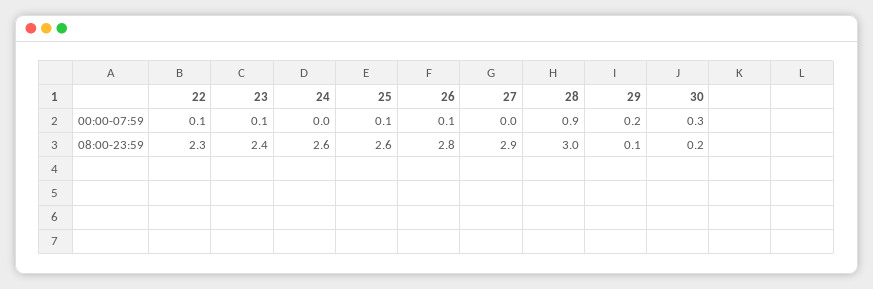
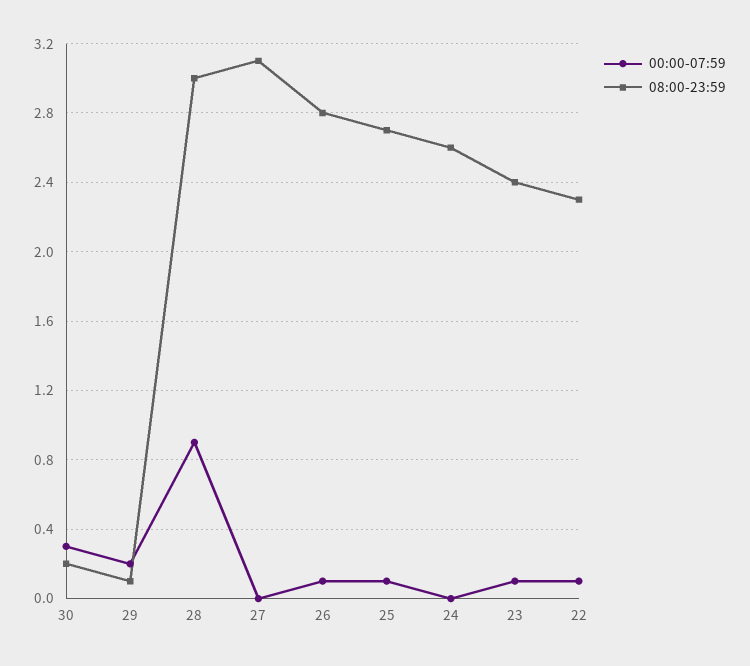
08:00-23:59, 25: 2.6 -> 2.7
08:00-23:59, 27: 2.9 -> 3.1

